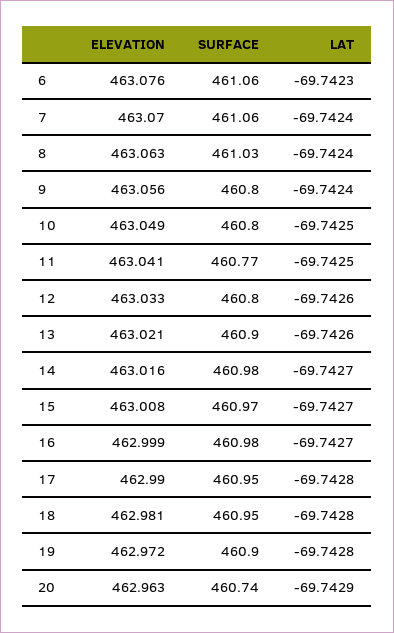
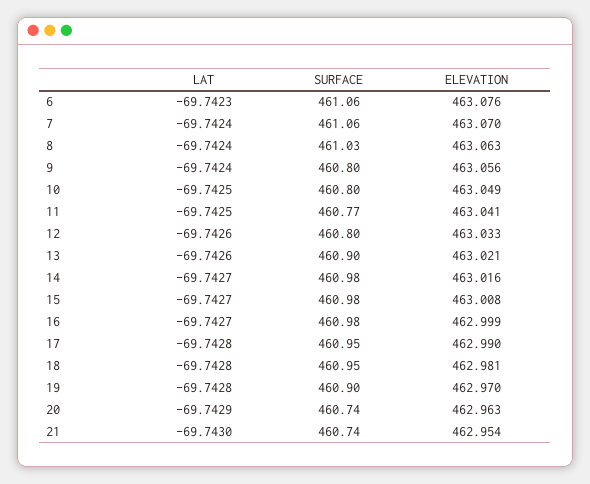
SURFACE, 15: 460.97 -> 460.98
ELEVATION, 19: 462.972 -> 462.97
LAT, 21: none -> -69.743
SURFACE, 21: none -> 460.74
ELEVATION, 21: none -> 462.954

